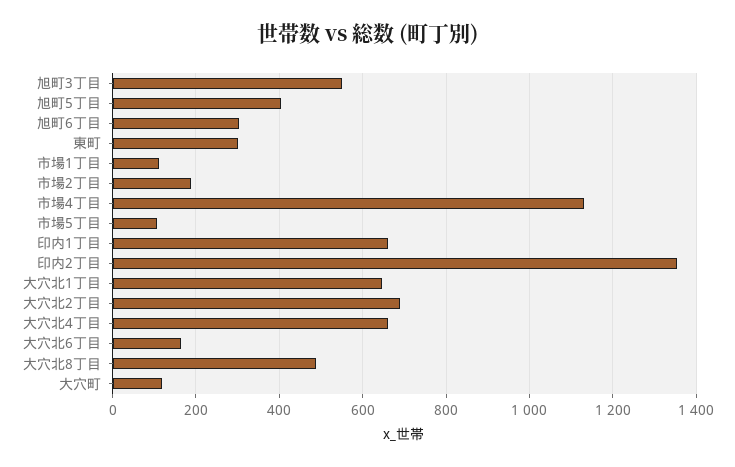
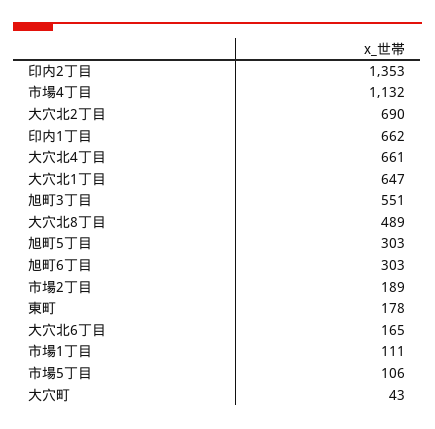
旭町5丁目: 400 -> 303
東町: 300 -> 178
大穴町: 120 -> 43

